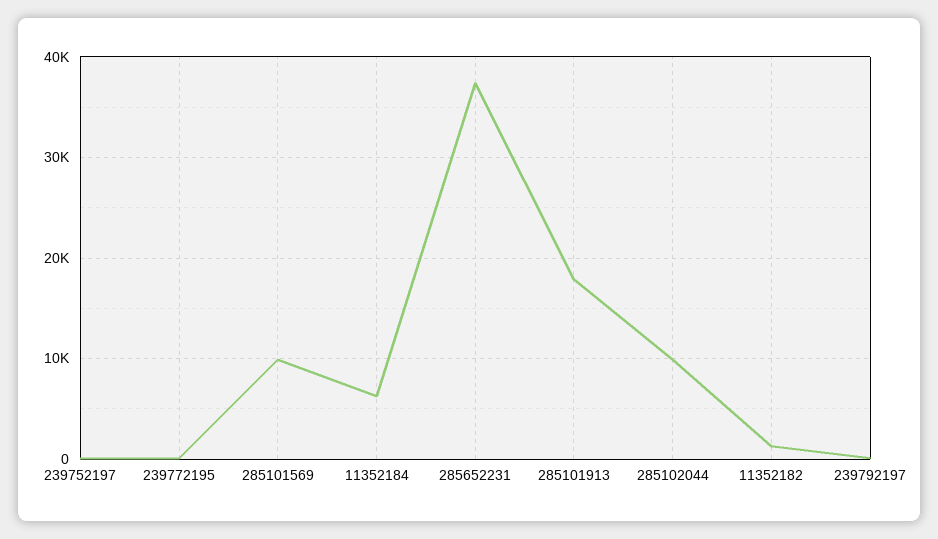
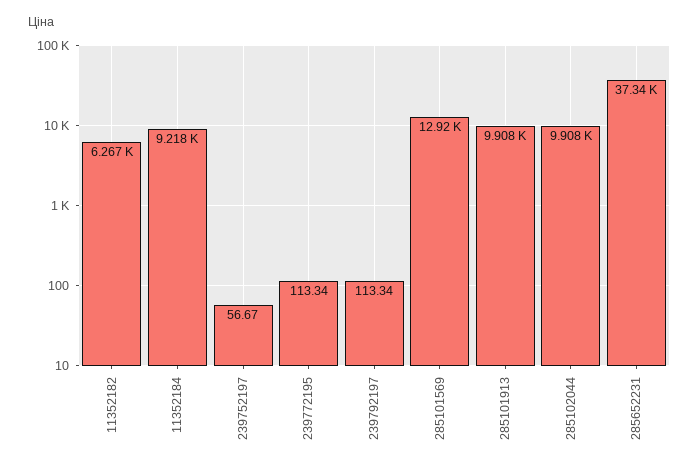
285101569: 10000 -> 12920
11352184: 6000 -> 9218
285101913: 18000 -> 9908
11352182: 1000 -> 6267

